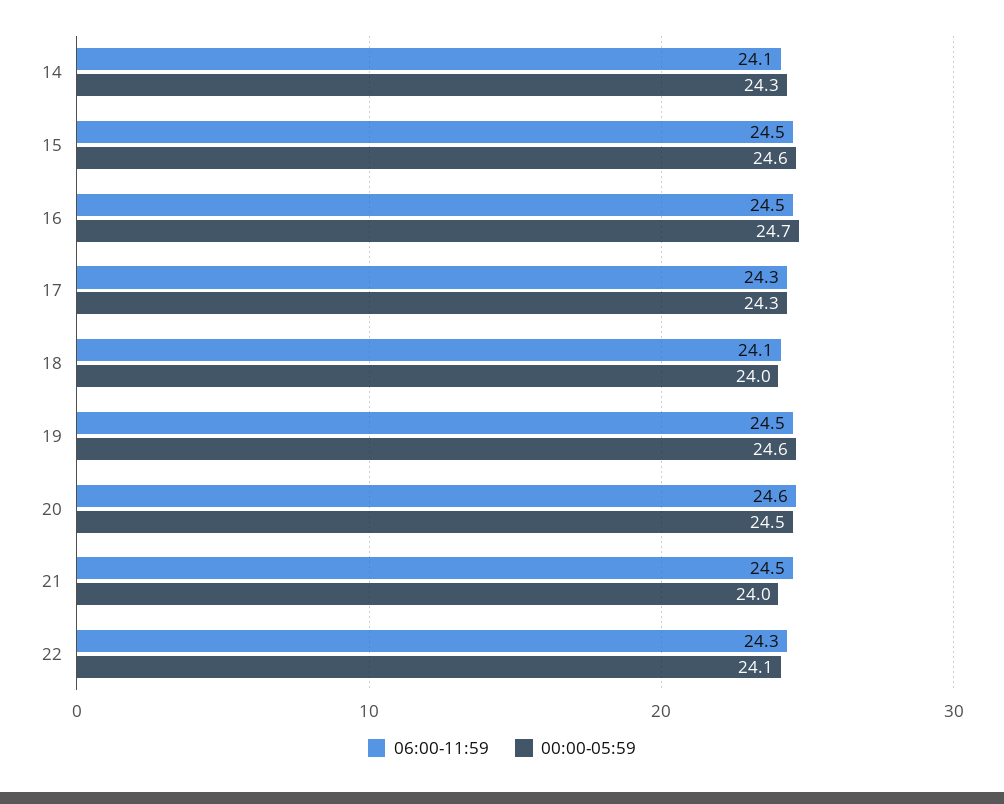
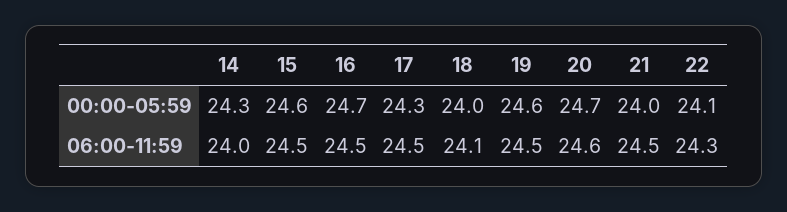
06:00-11:59, 14: 24.1 -> 24
06:00-11:59, 17: 24.3 -> 24.5
00:00-05:59, 20: 24.5 -> 24.7

